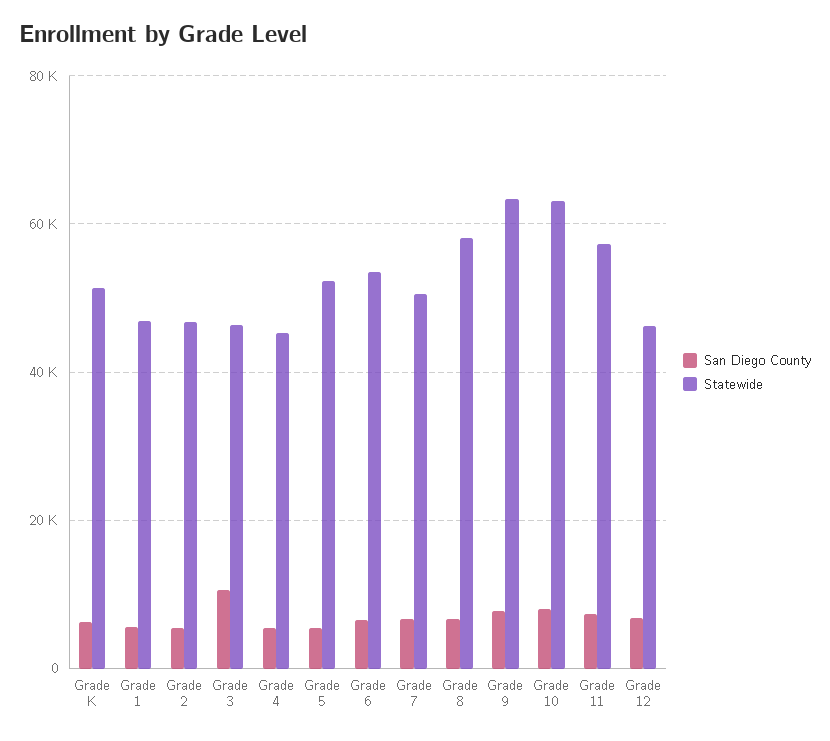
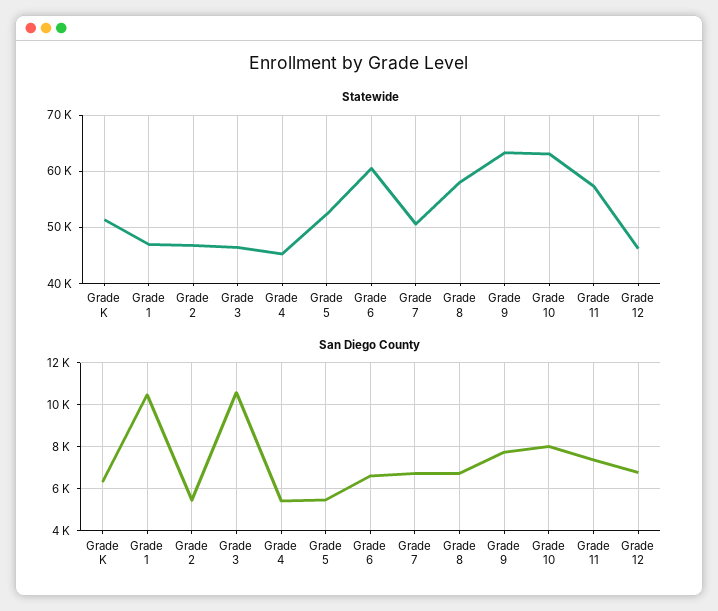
San Diego County, Grade 1: 6000 -> 10500
Statewide, Grade 6: 54000 -> 60000

